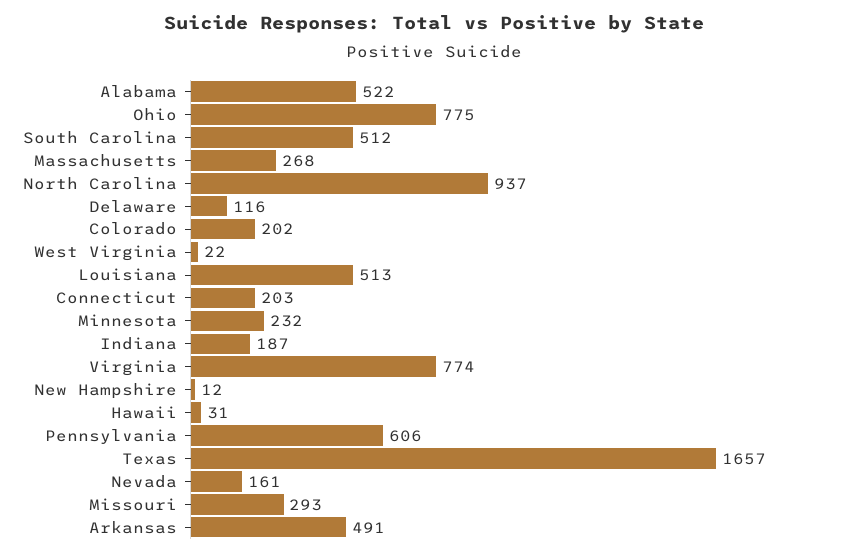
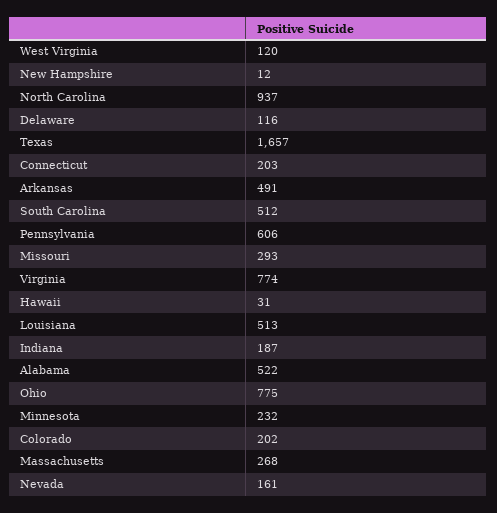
West Virginia: 22 -> 120

